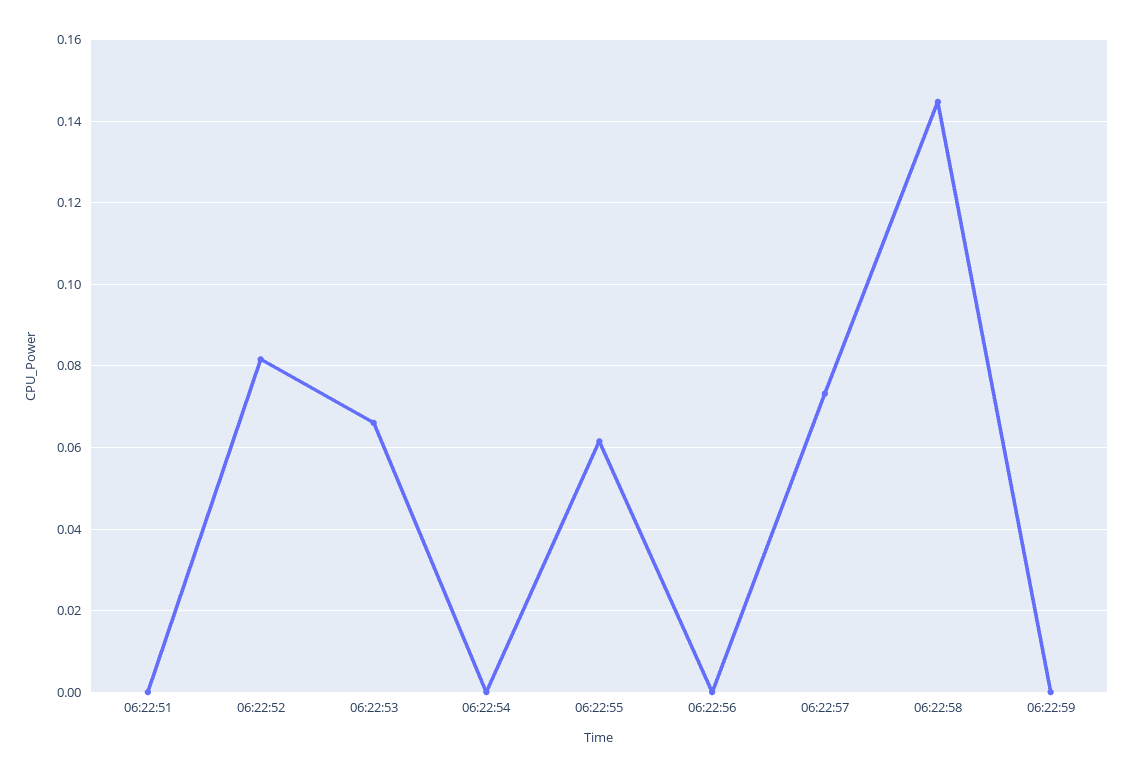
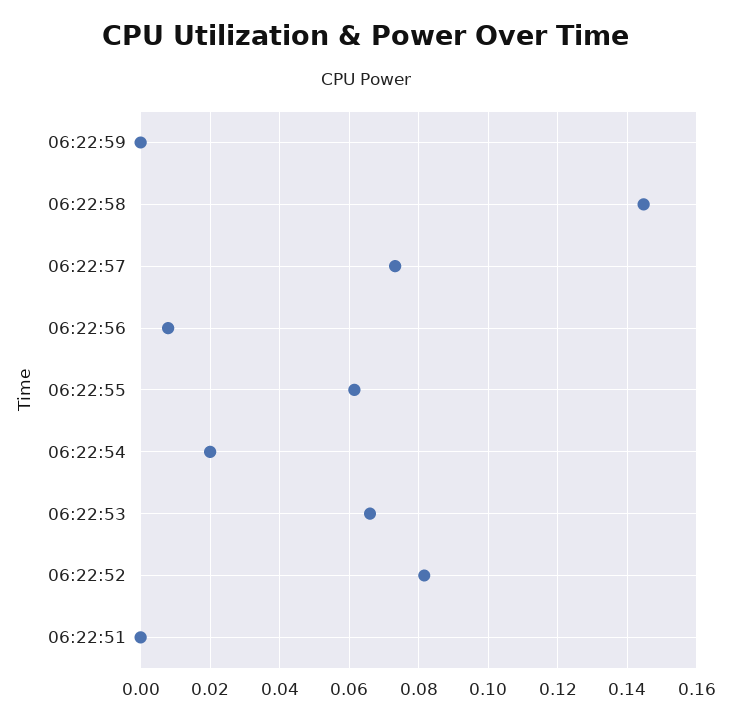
06:22:54: 0 -> 0.02
06:22:56: 0 -> 0.008

